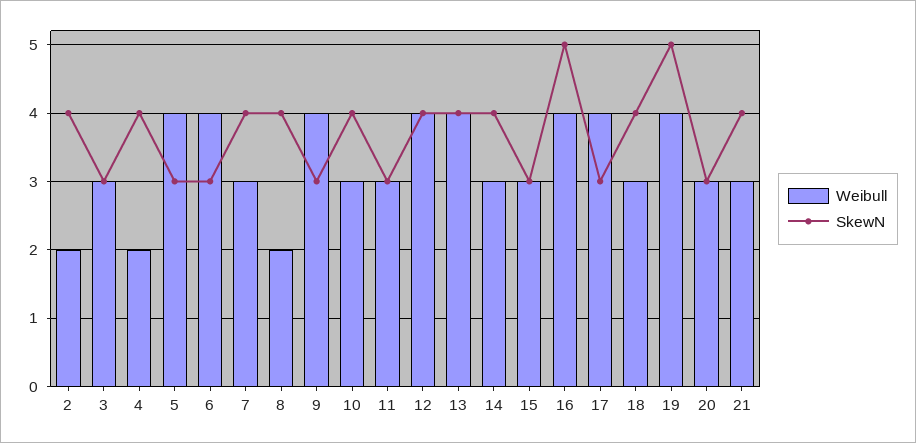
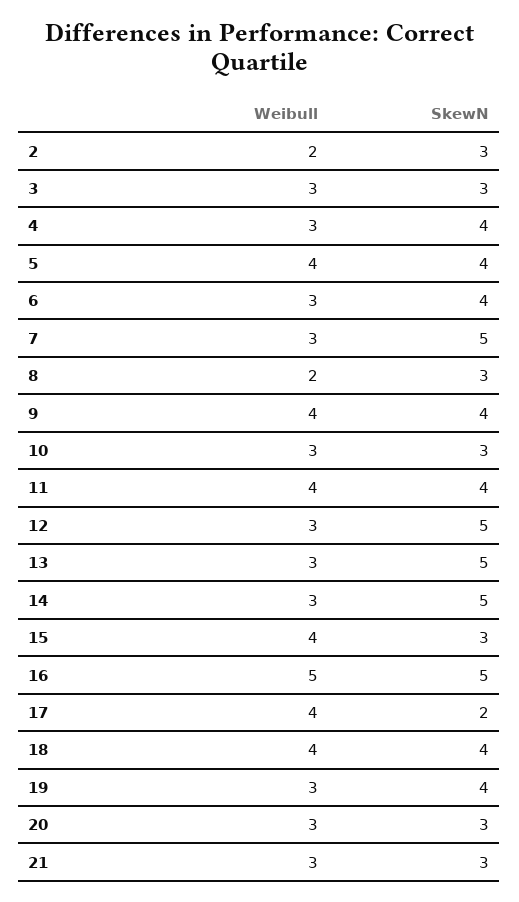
SkewN, 2: 4 -> 3
Weibull, 4: 2 -> 3
SkewN, 5: 3 -> 4
Weibull, 6: 4 -> 3
SkewN, 6: 3 -> 4
SkewN, 7: 4 -> 5
SkewN, 8: 4 -> 3
SkewN, 9: 3 -> 4
SkewN, 10: 4 -> 3
Weibull, 11: 3 -> 4
SkewN, 11: 3 -> 4
Weibull, 12: 4 -> 3
SkewN, 12: 4 -> 5
Weibull, 13: 4 -> 3
SkewN, 13: 4 -> 5
SkewN, 14: 4 -> 5
Weibull, 15: 3 -> 4
Weibull, 16: 4 -> 5
SkewN, 17: 3 -> 2
Weibull, 18: 3 -> 4
Weibull, 19: 4 -> 3
SkewN, 19: 5 -> 4
SkewN, 21: 4 -> 3

